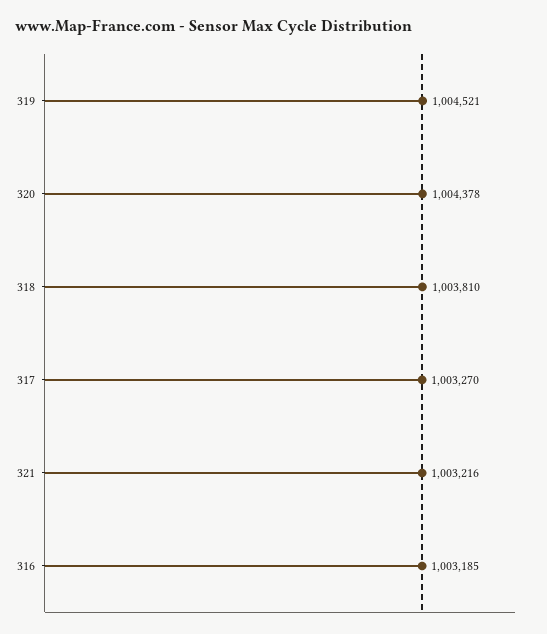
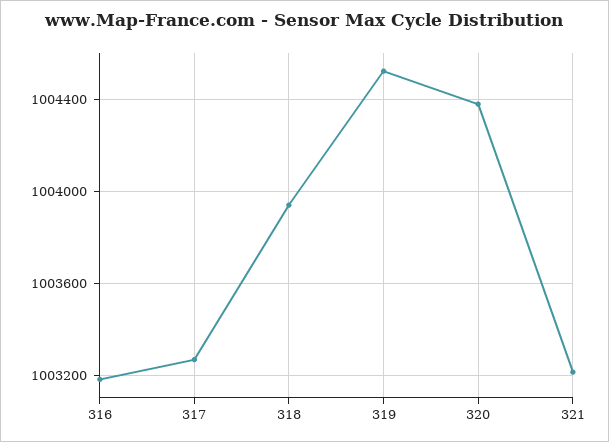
318: 1003810 -> 1003950

